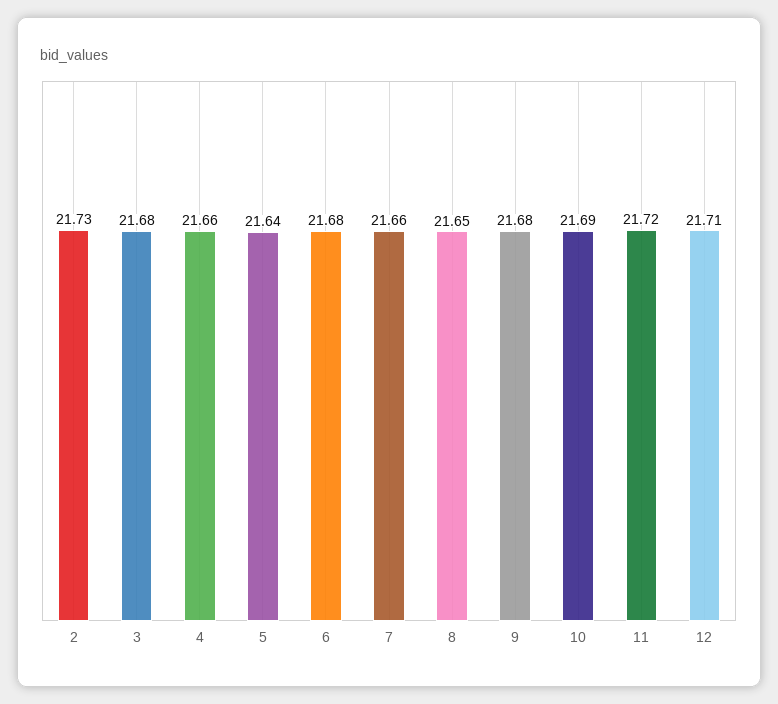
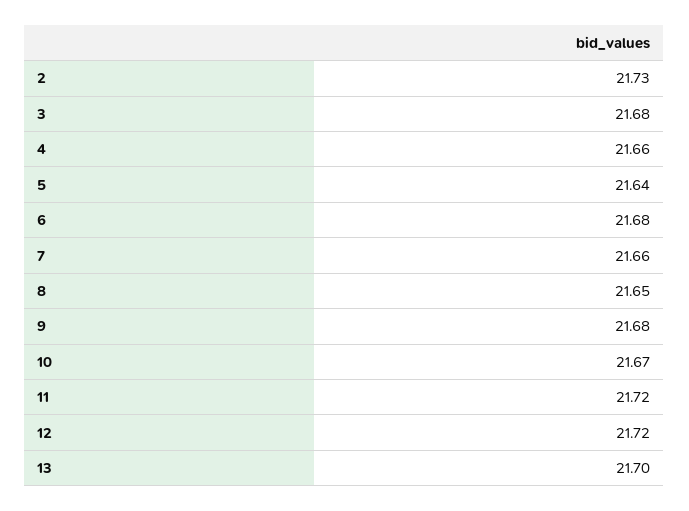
10: 21.69 -> 21.67
12: 21.71 -> 21.72
13: none -> 21.7

